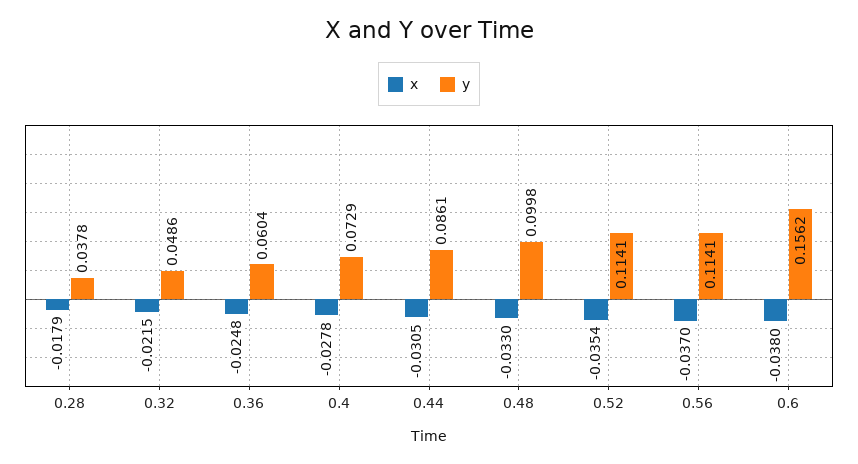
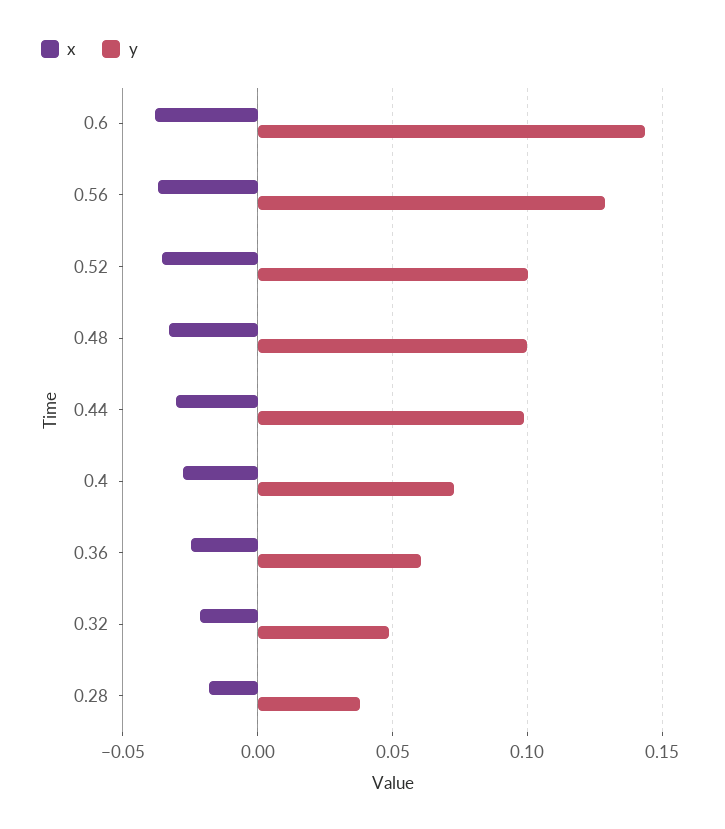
y, 0.44: 0.0861 -> 0.1
y, 0.52: 0.1141 -> 0.1
y, 0.56: 0.1141 -> 0.13
y, 0.6: 0.1562 -> 0.145

